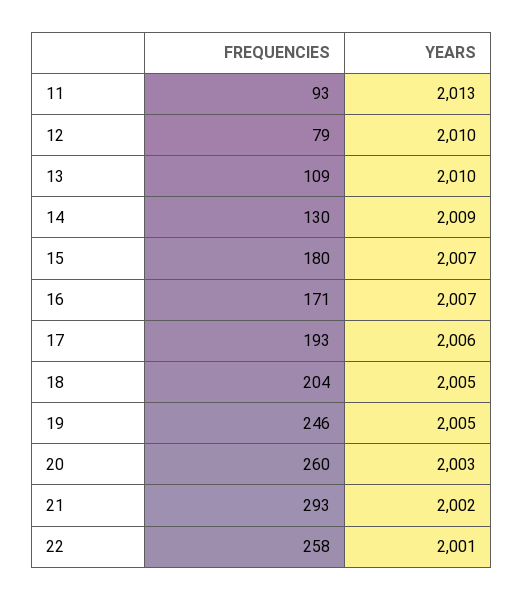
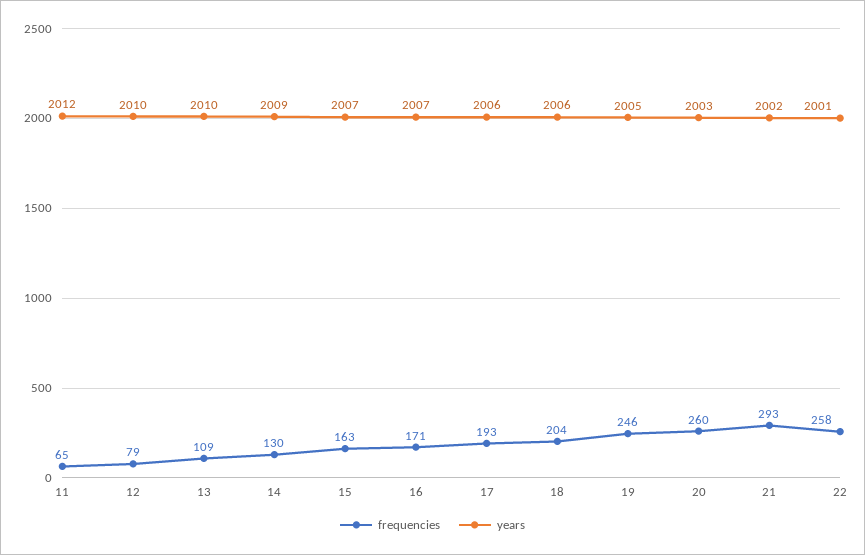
FREQUENCIES, 11: 93 -> 65
YEARS, 11: 2013 -> 2012
FREQUENCIES, 15: 180 -> 163
YEARS, 18: 2005 -> 2006

